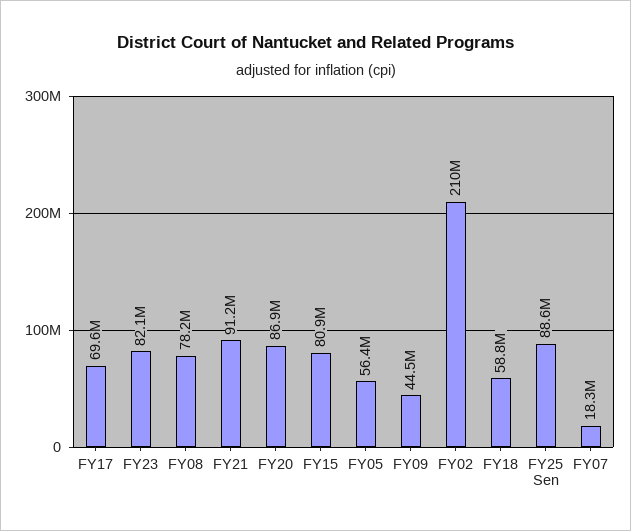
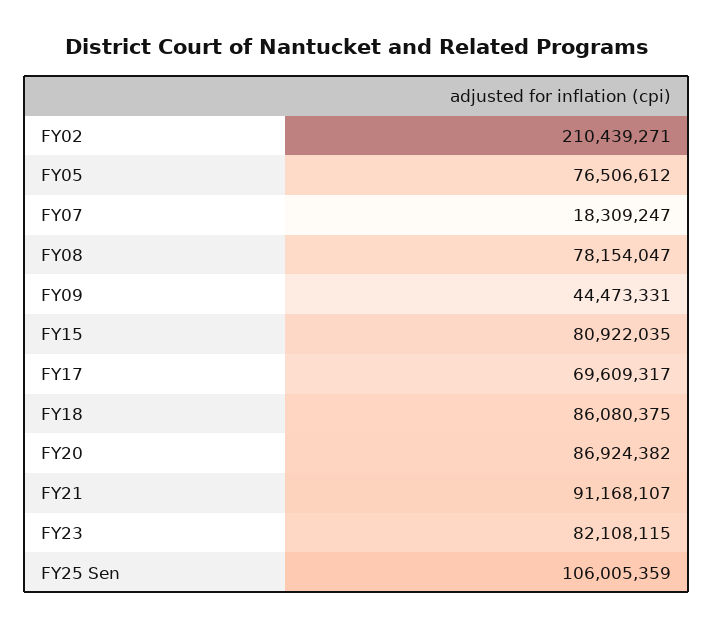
FY05: 56400000 -> 76506612
FY18: 58800000 -> 86080375
FY25 Sen: 88600000 -> 106005359

